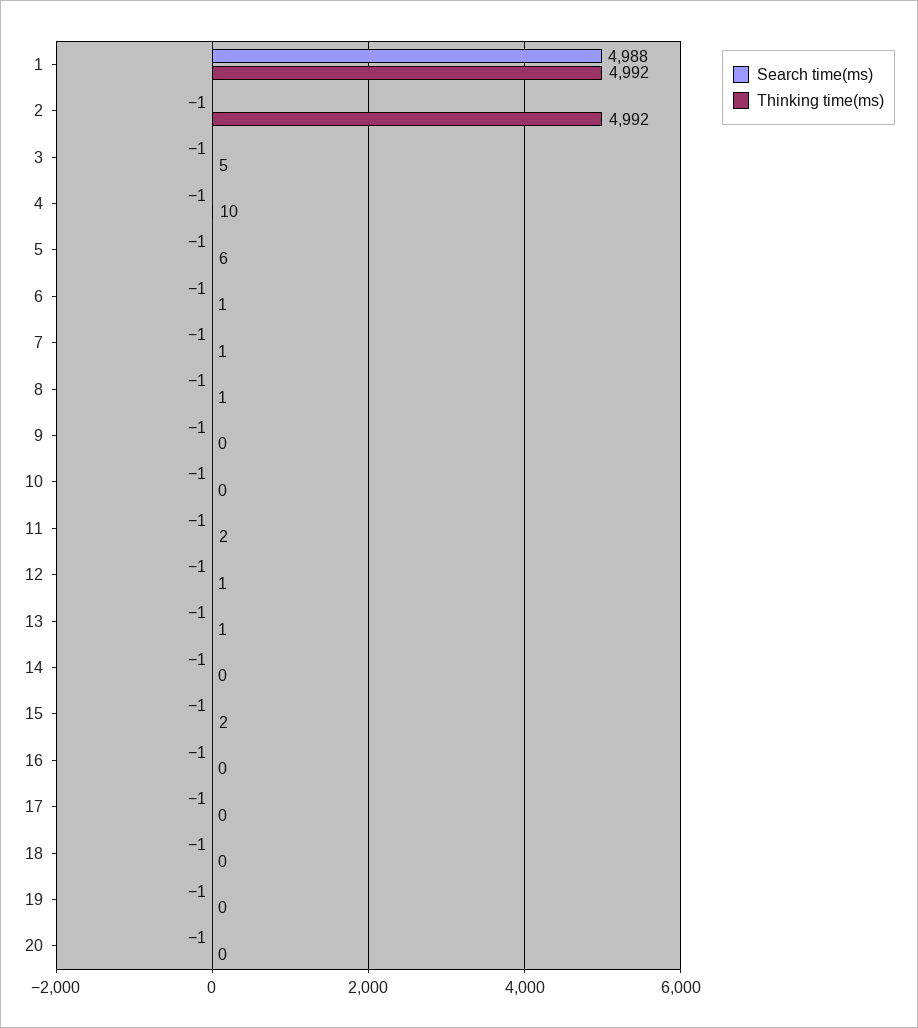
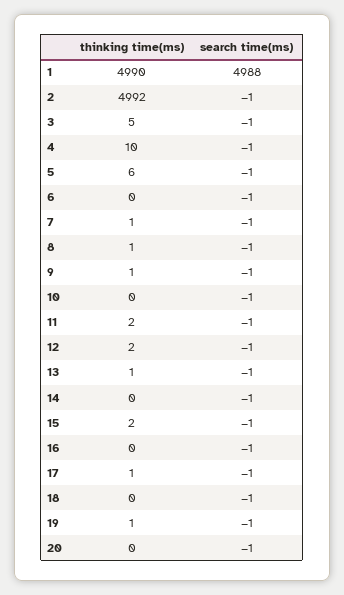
Thinking time(ms), 1: 4992 -> 4990
Thinking time(ms), 6: 1 -> 0
Thinking time(ms), 9: 0 -> 1
Thinking time(ms), 12: 1 -> 2
Thinking time(ms), 17: 0 -> 1
Thinking time(ms), 19: 0 -> 1

